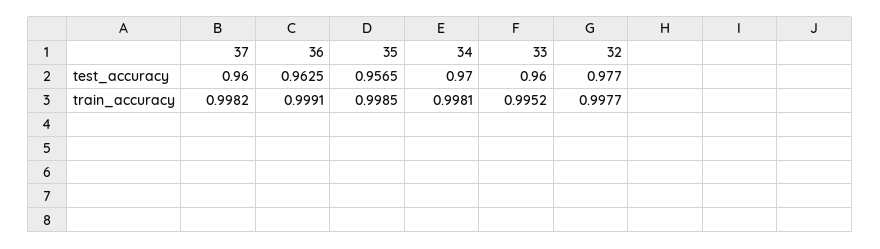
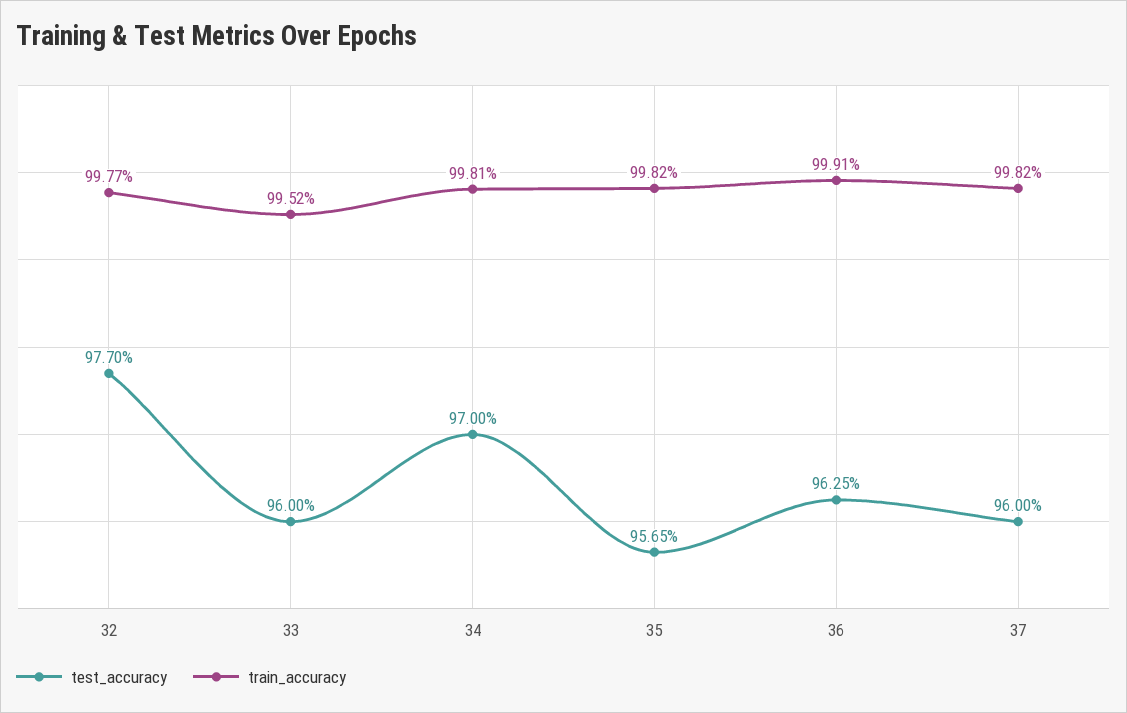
train_accuracy, 35: 0.9985 -> 0.9982

